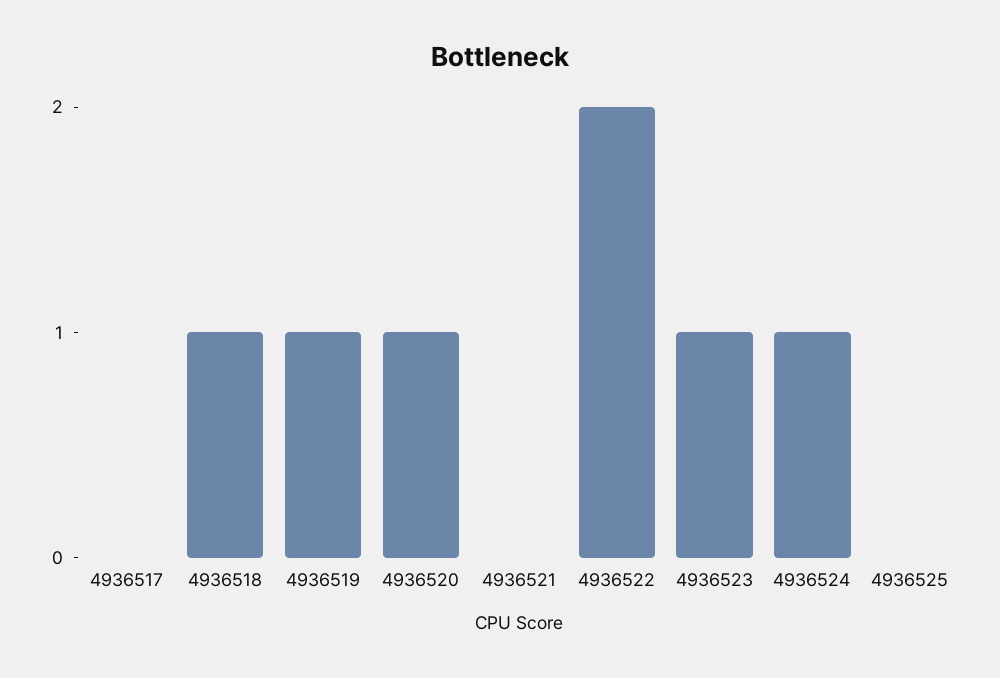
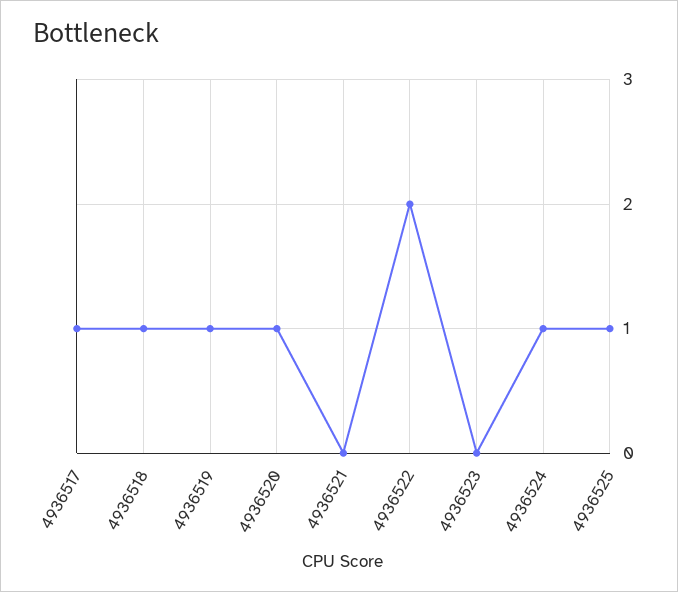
4936517: 0 -> 1
4936523: 1 -> 0
4936525: 0 -> 1

